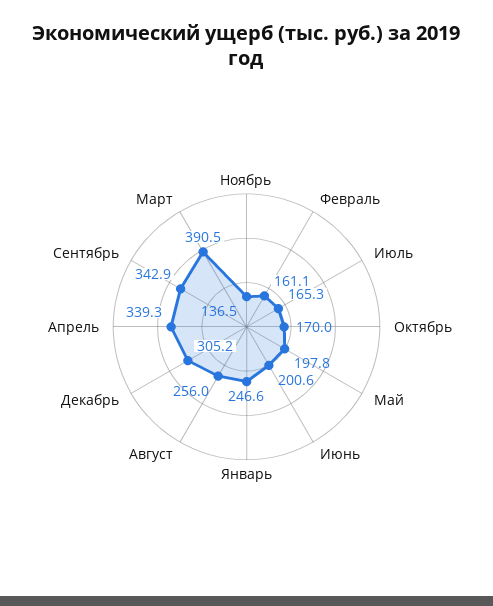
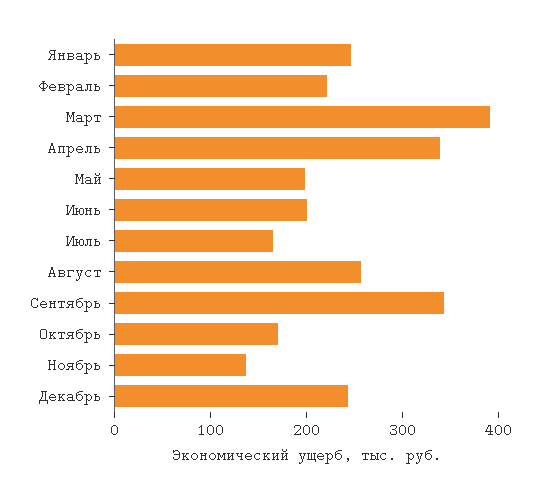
Февраль: 161.1 -> 220
Декабрь: 305.2 -> 240

